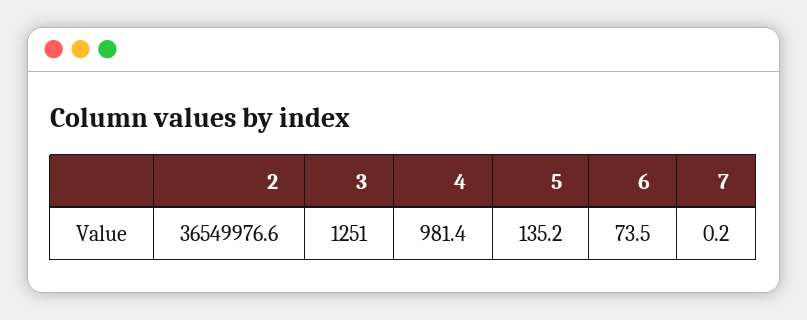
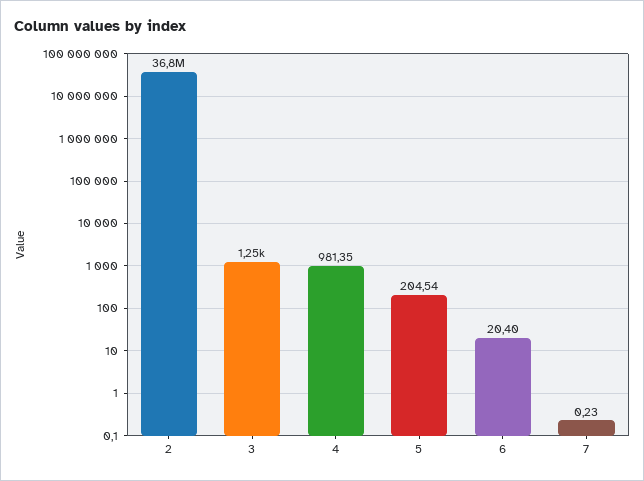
2: 36549976.6 -> 36800000
5: 135.2 -> 204.54
6: 73.5 -> 20.4

